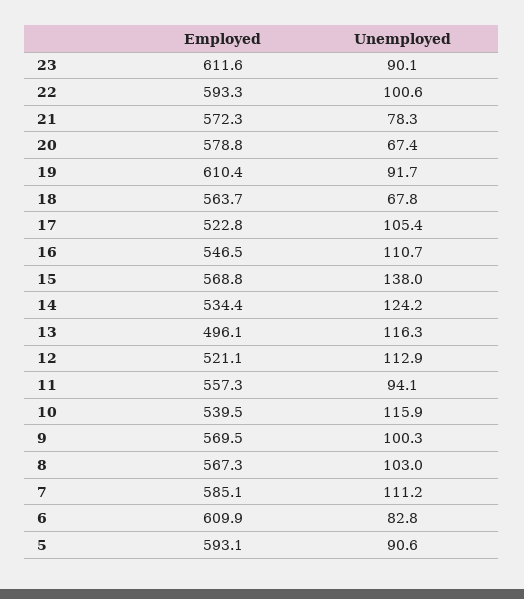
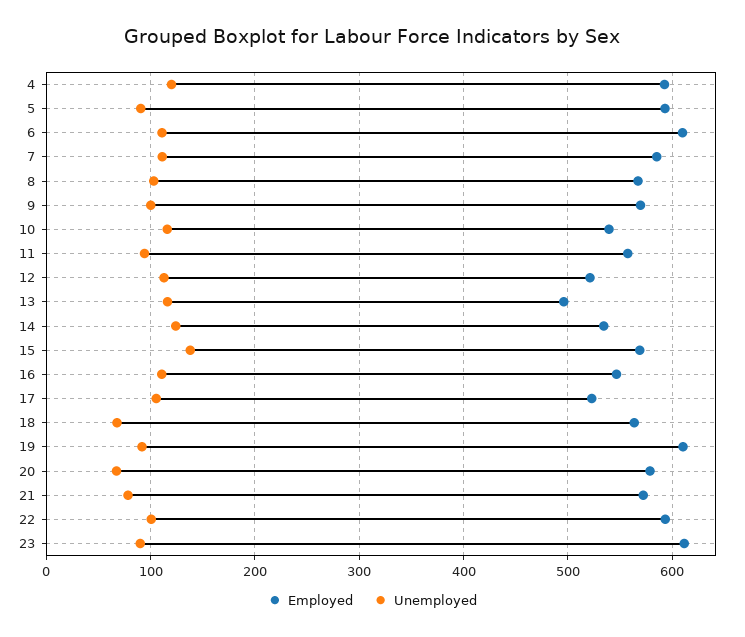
Unemployed, 6: 82.8 -> 110
Employed, 4: none -> 590
Unemployed, 4: none -> 120

